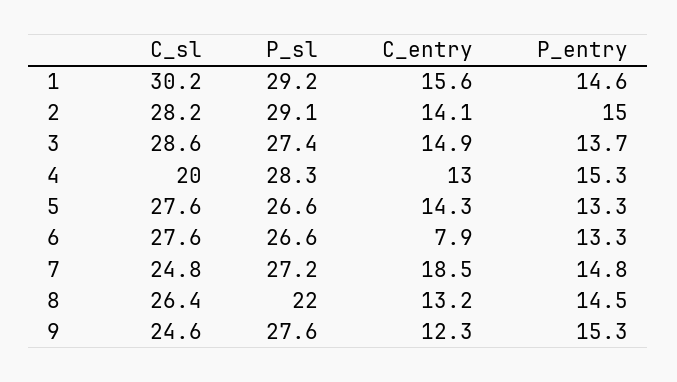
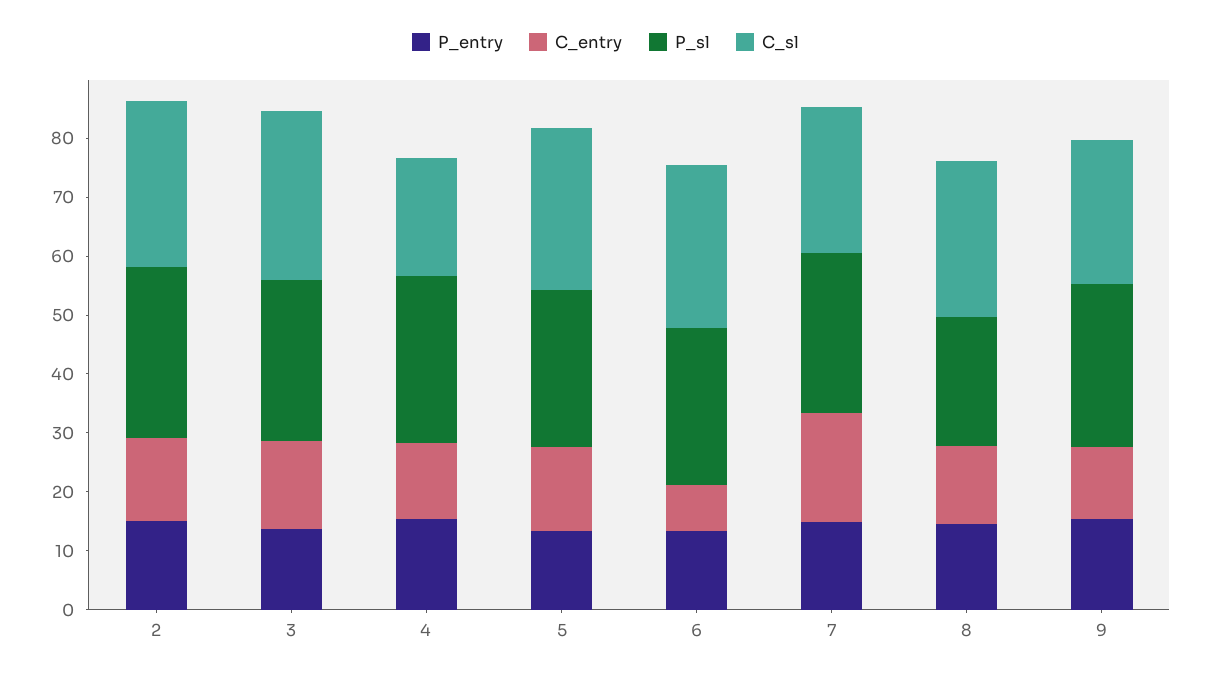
C_sl, 1: 30.2 -> none
P_sl, 1: 29.2 -> none
C_entry, 1: 15.6 -> none
P_entry, 1: 14.6 -> none

